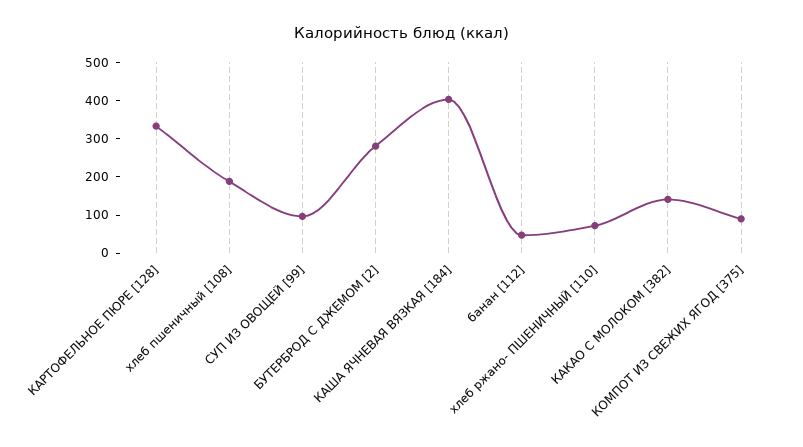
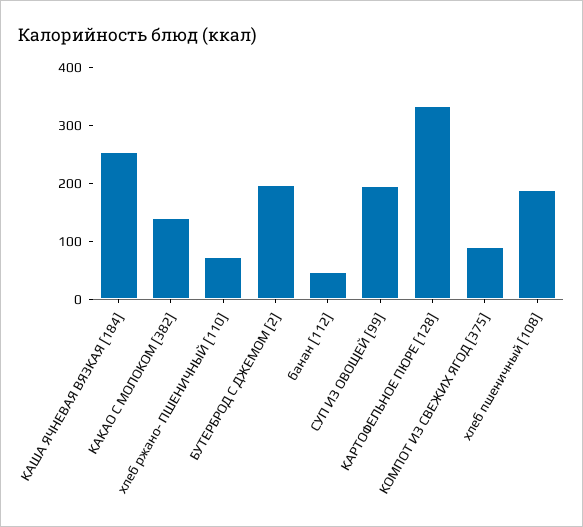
СУП ИЗ ОВОЩЕЙ [99]: 100 -> 200
БУТЕРБРОД С ДЖЕМОМ [2]: 275 -> 200
КАША ЯЧНЕВАЯ ВЯЗКАЯ [184]: 400 -> 260

